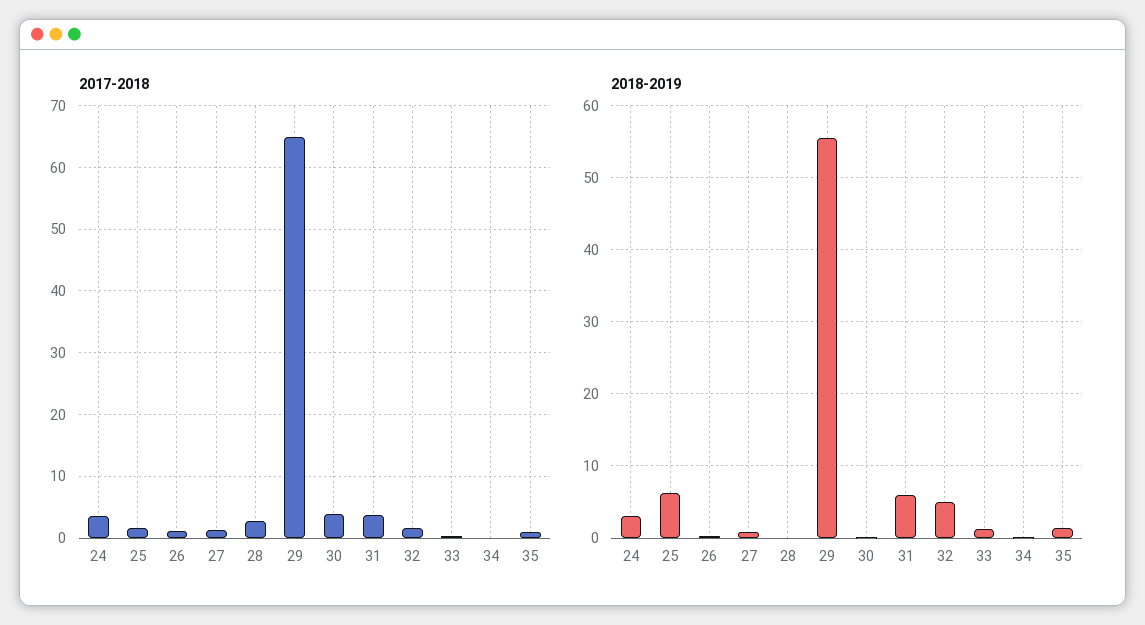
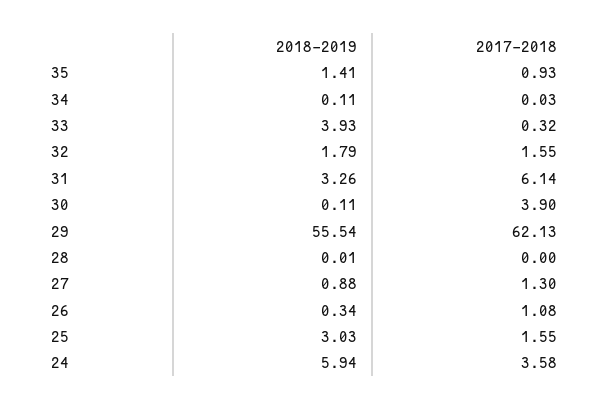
2017-2018, 28: 3 -> 0
2017-2018, 29: 65 -> 62.13
2017-2018, 31: 4 -> 6.14
2018-2019, 24: 3 -> 5.94
2018-2019, 25: 6 -> 3.03
2018-2019, 31: 6 -> 3.26
2018-2019, 32: 5 -> 1.79
2018-2019, 33: 1 -> 3.93

